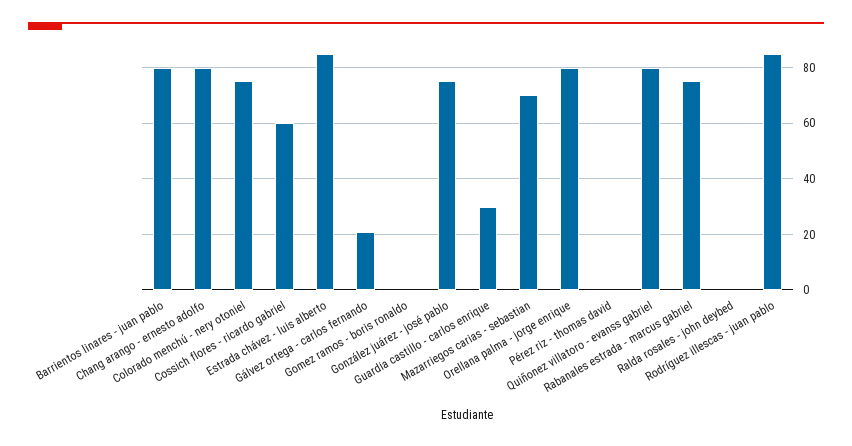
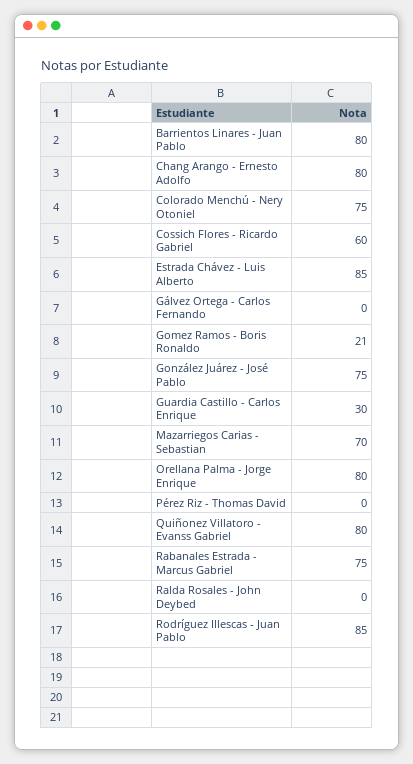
Gálvez ortega - carlos fernando: 20 -> 0
Gomez ramos - boris ronaldo: 0 -> 21

